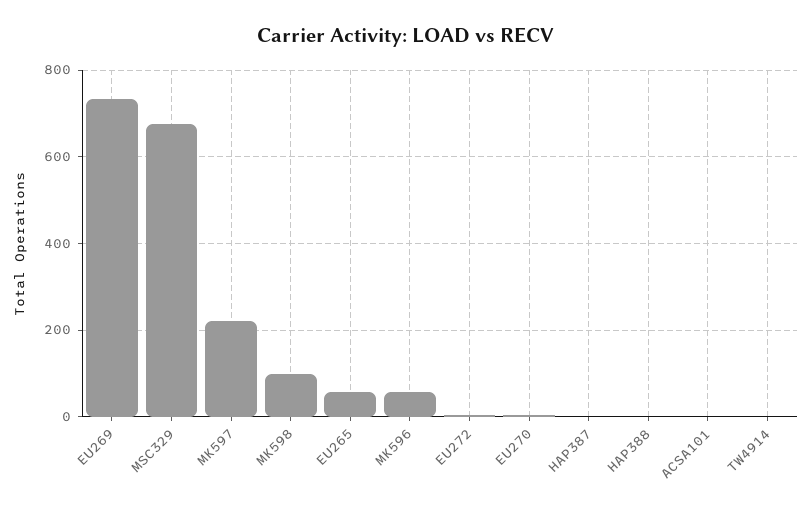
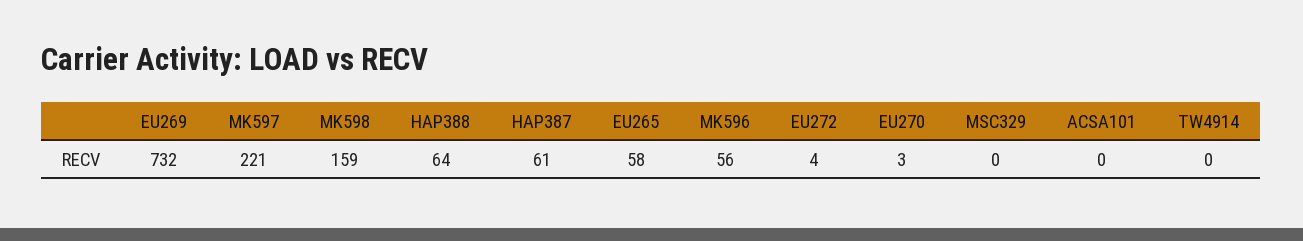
MSC329: 680 -> 0
MK598: 100 -> 159
HAP387: 0 -> 61
HAP388: 0 -> 64

